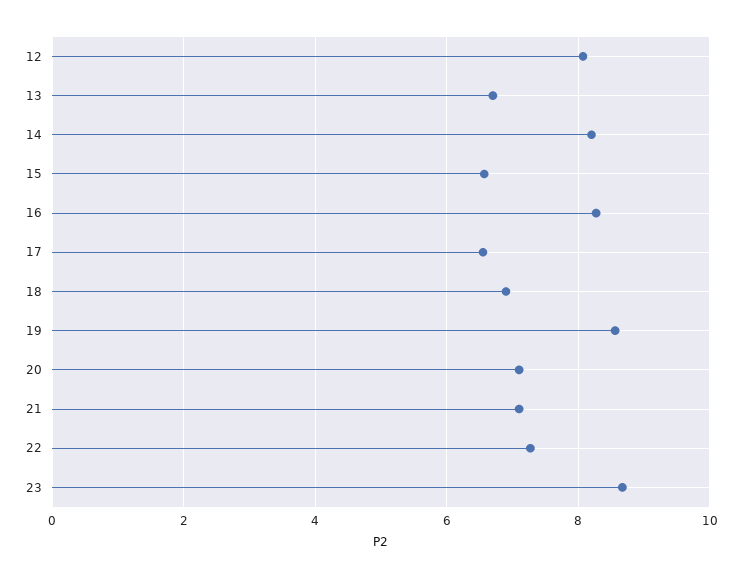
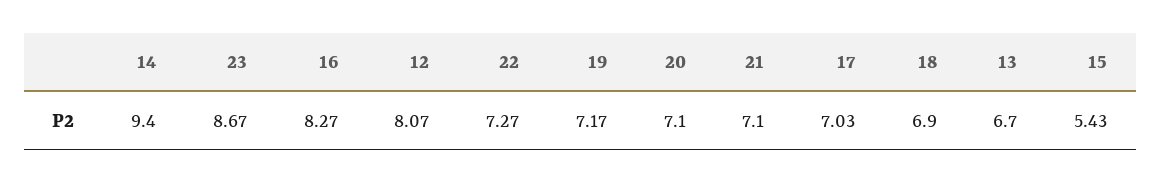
14: 8.2 -> 9.4
15: 6.6 -> 5.43
17: 6.6 -> 7.03
19: 8.6 -> 7.17

